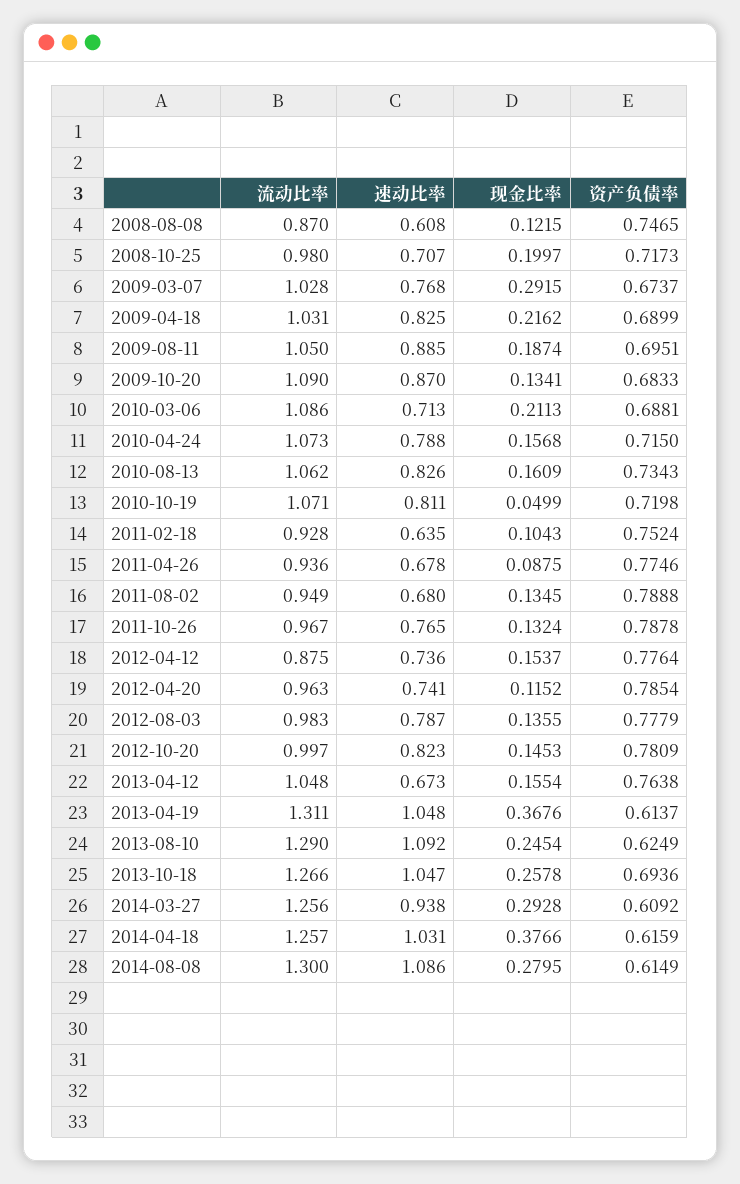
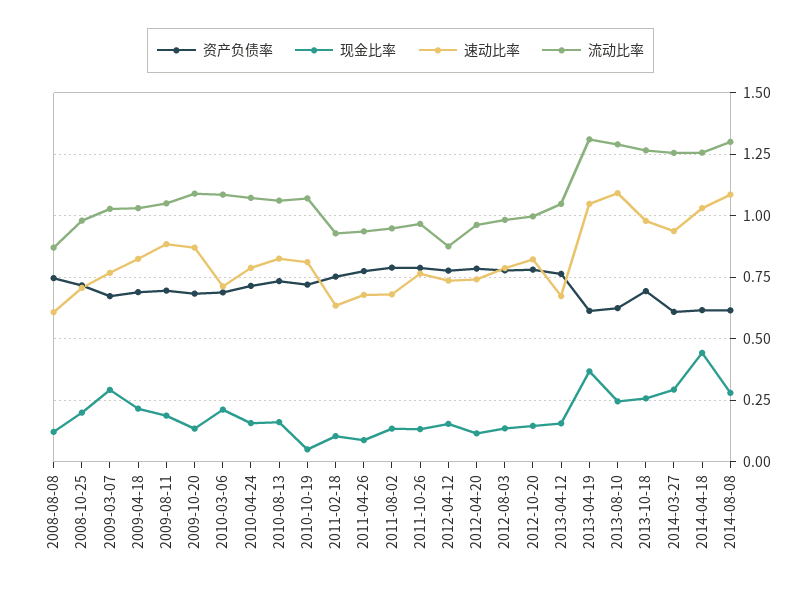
速动比率, 2013-10-18: 1.047 -> 0.975
现金比率, 2014-04-18: 0.3766 -> 0.45

